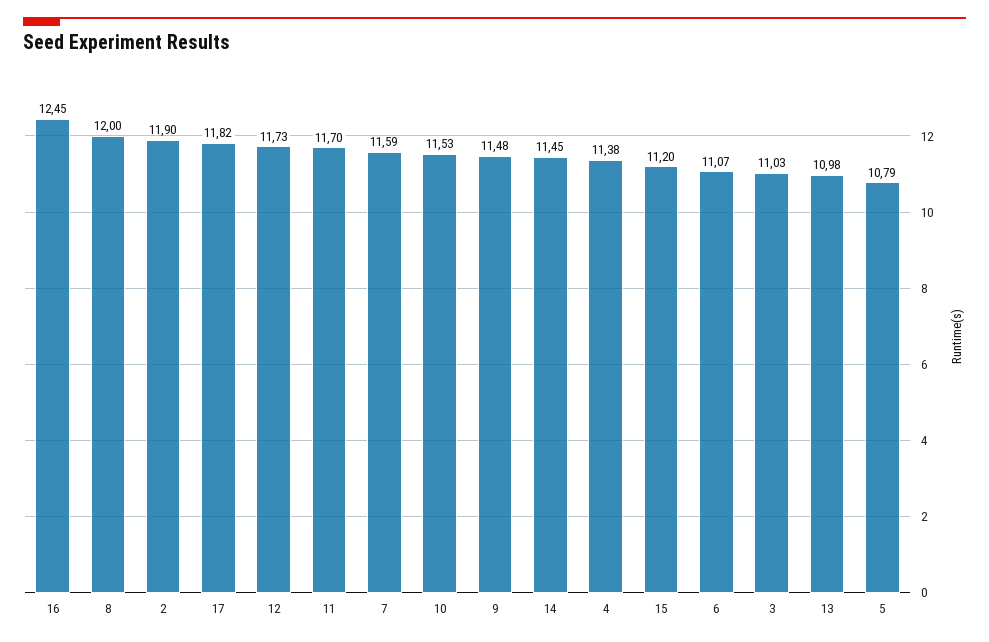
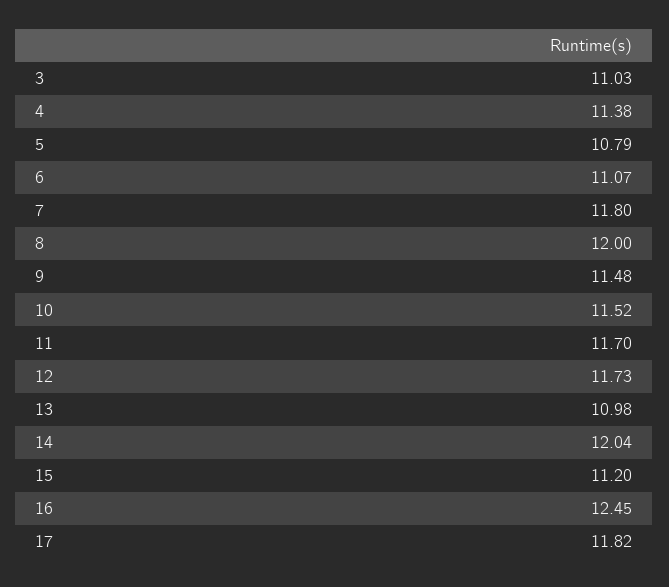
2: 11.9 -> none
7: 11.59 -> 11.8
10: 11.53 -> 11.52
14: 11.45 -> 12.04

